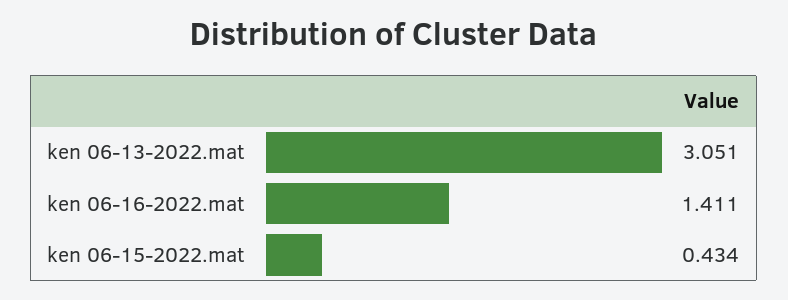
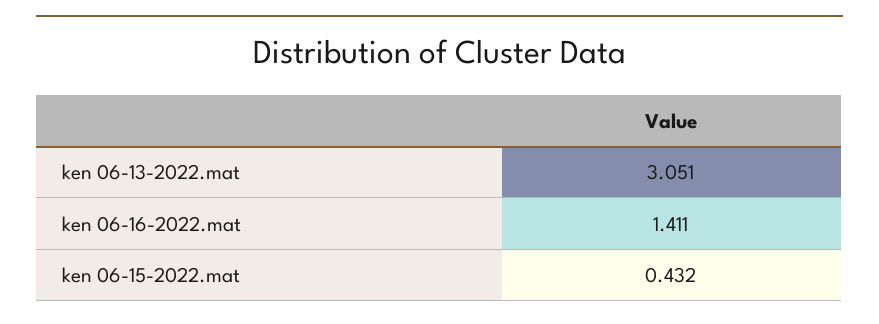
ken 06-15-2022.mat: 0.434 -> 0.432

